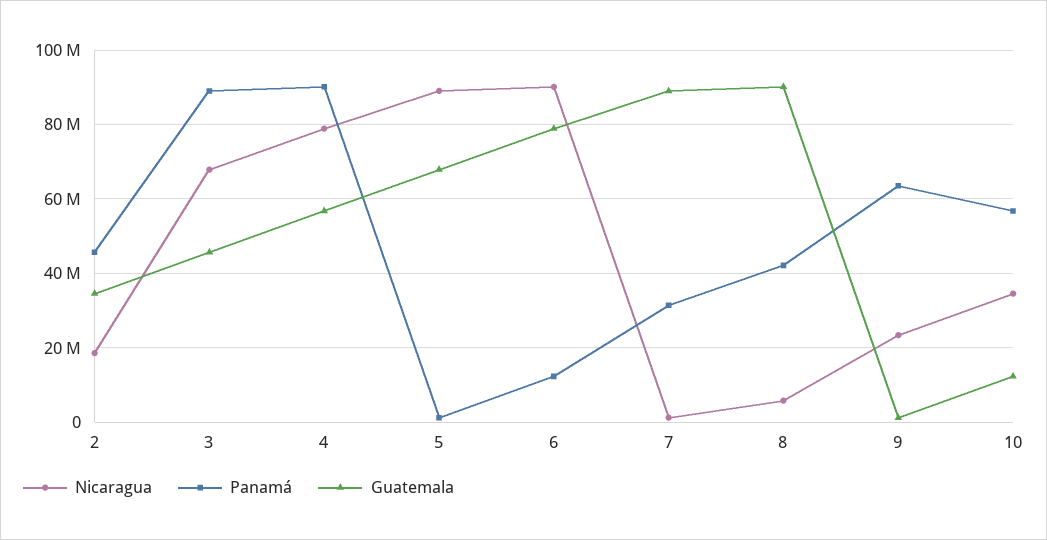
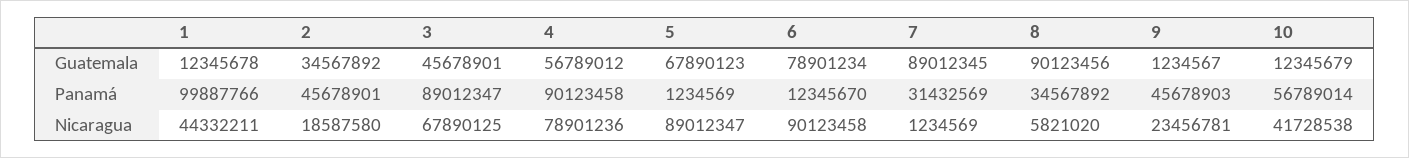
Panamá, 8: 42000000 -> 34567892
Panamá, 9: 64000000 -> 45678903
Nicaragua, 10: 34000000 -> 41728538
Guatemala, 1: none -> 12345678
Panamá, 1: none -> 99887766
Nicaragua, 1: none -> 44332211

